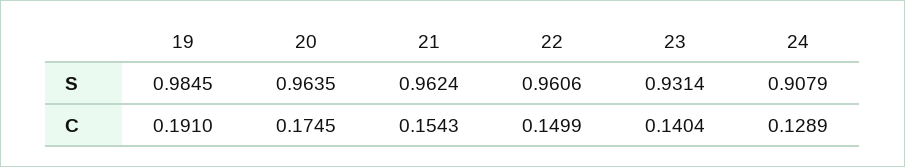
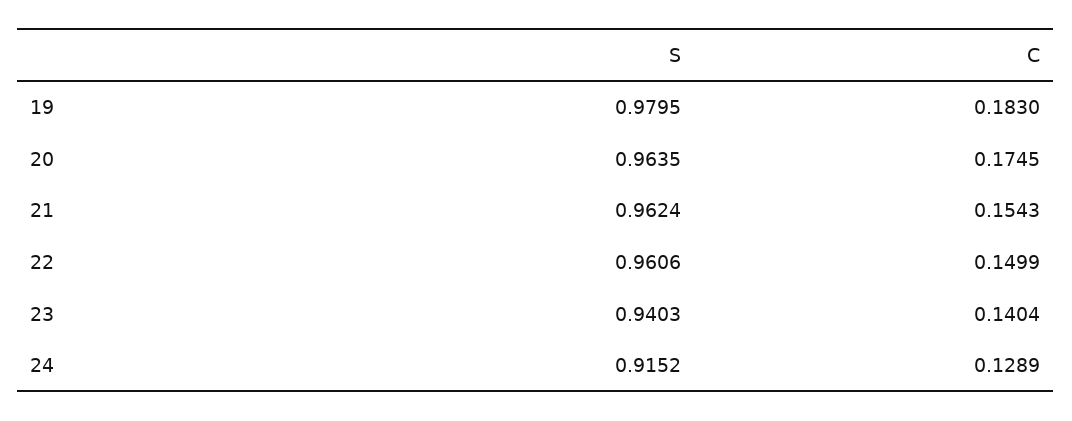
19, S: 0.9845 -> 0.9795
23, S: 0.9314 -> 0.9403
24, S: 0.9079 -> 0.9152
19, C: 0.191 -> 0.183

